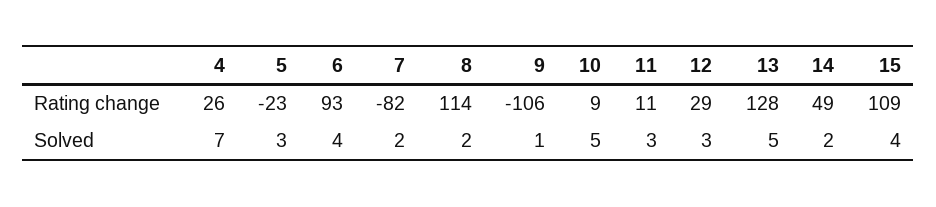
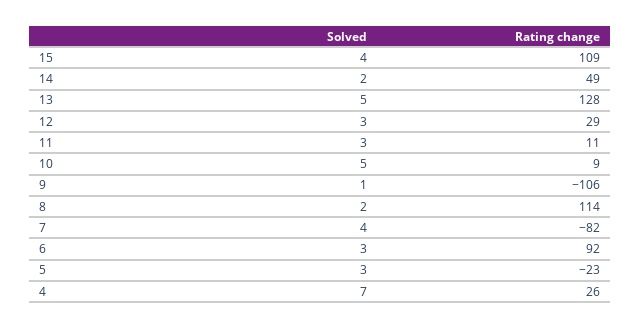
6, Rating change: 93 -> 92
6, Solved: 4 -> 3
7, Solved: 2 -> 4

